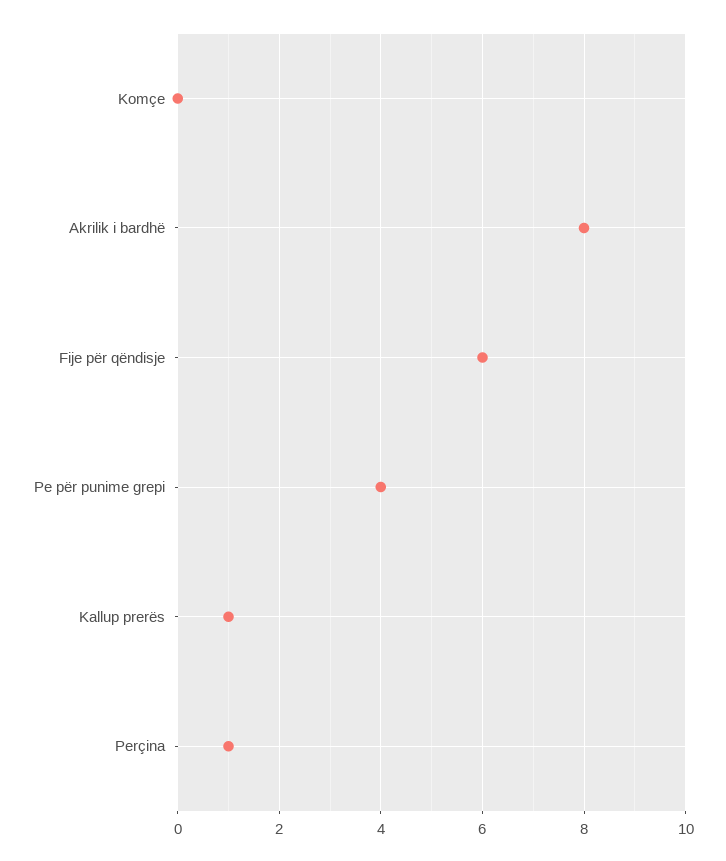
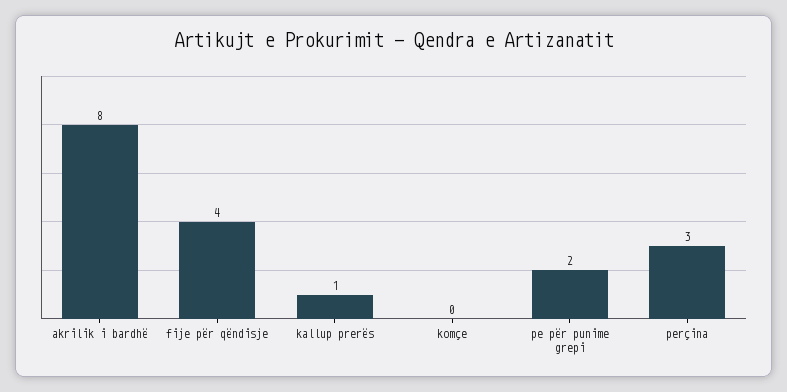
Fije për qëndisje: 6 -> 4
Pe për punime grepi: 4 -> 2
Perçina: 1 -> 3

